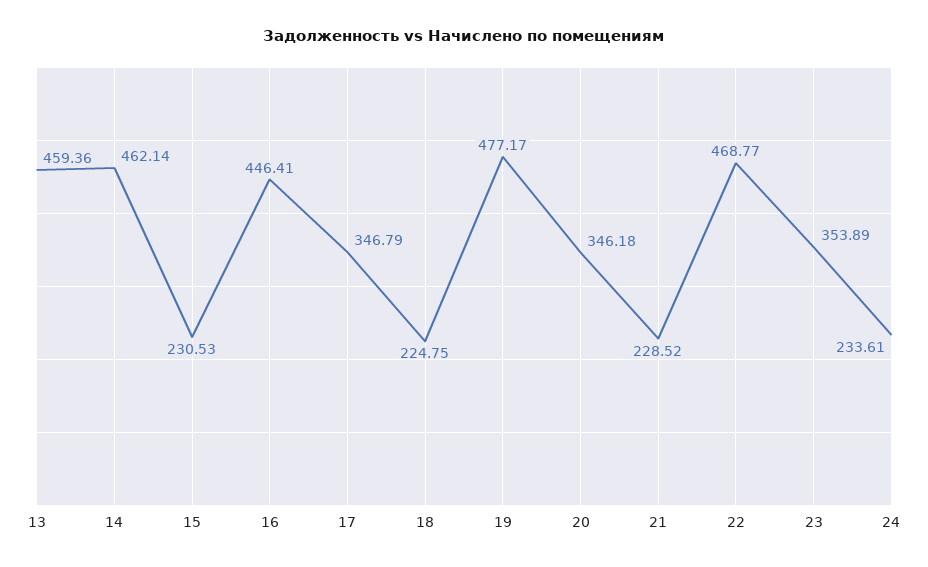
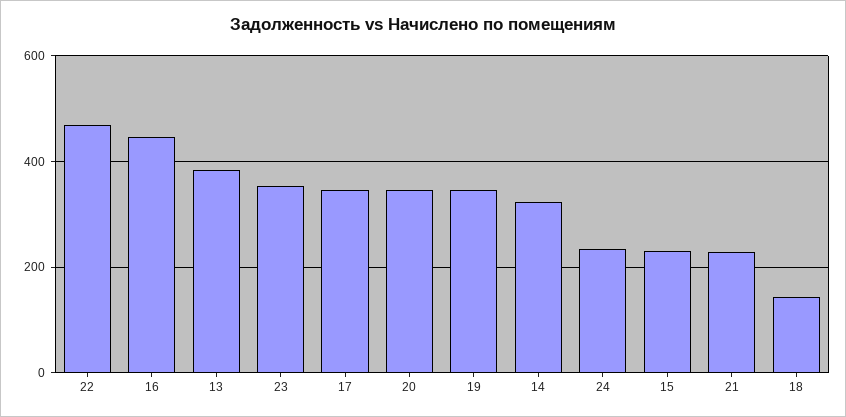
13: 459.36 -> 380
14: 462.14 -> 320
18: 224.75 -> 140
19: 477.17 -> 340

